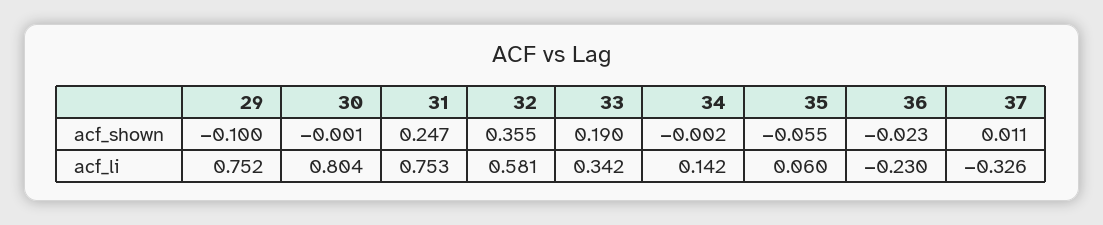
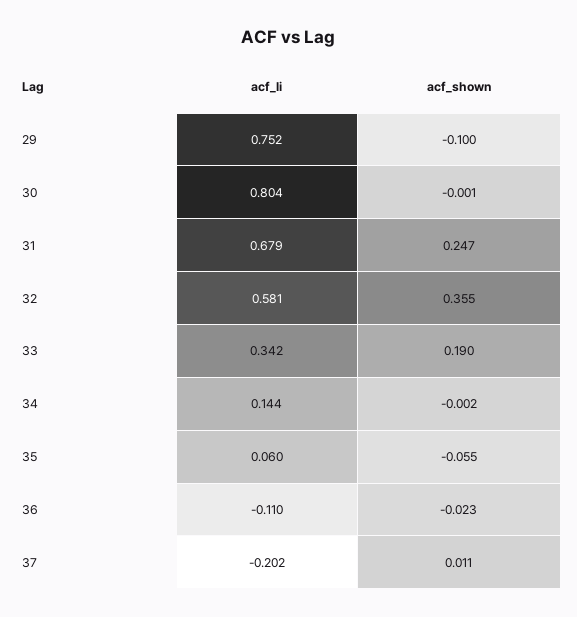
31, acf_li: 0.753 -> 0.679
34, acf_li: 0.142 -> 0.144
36, acf_li: -0.23 -> -0.11
37, acf_li: -0.326 -> -0.202

